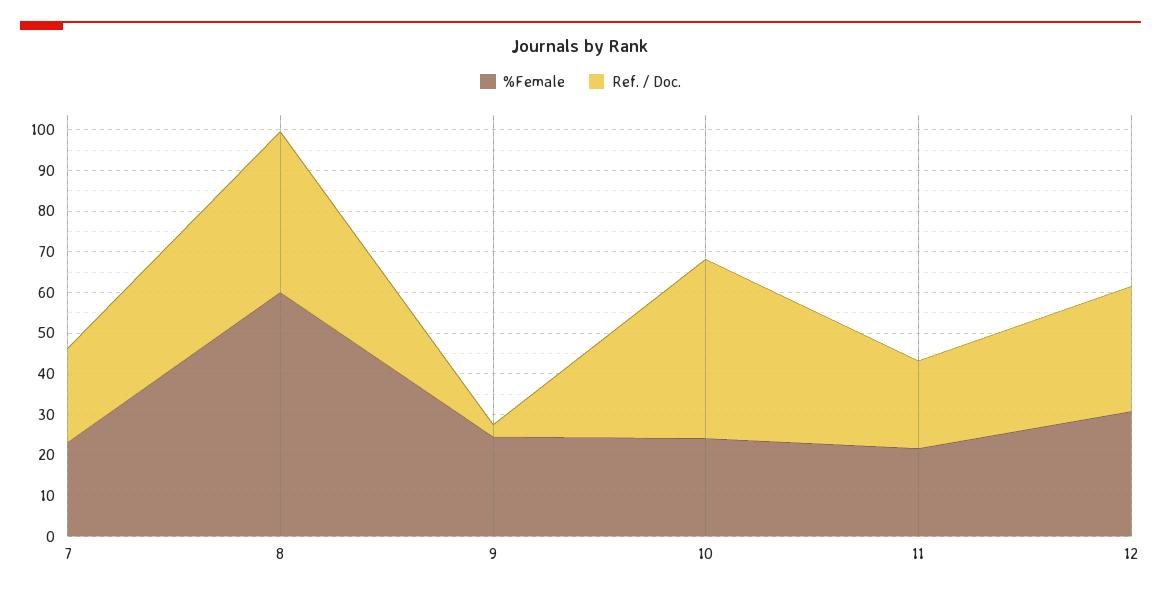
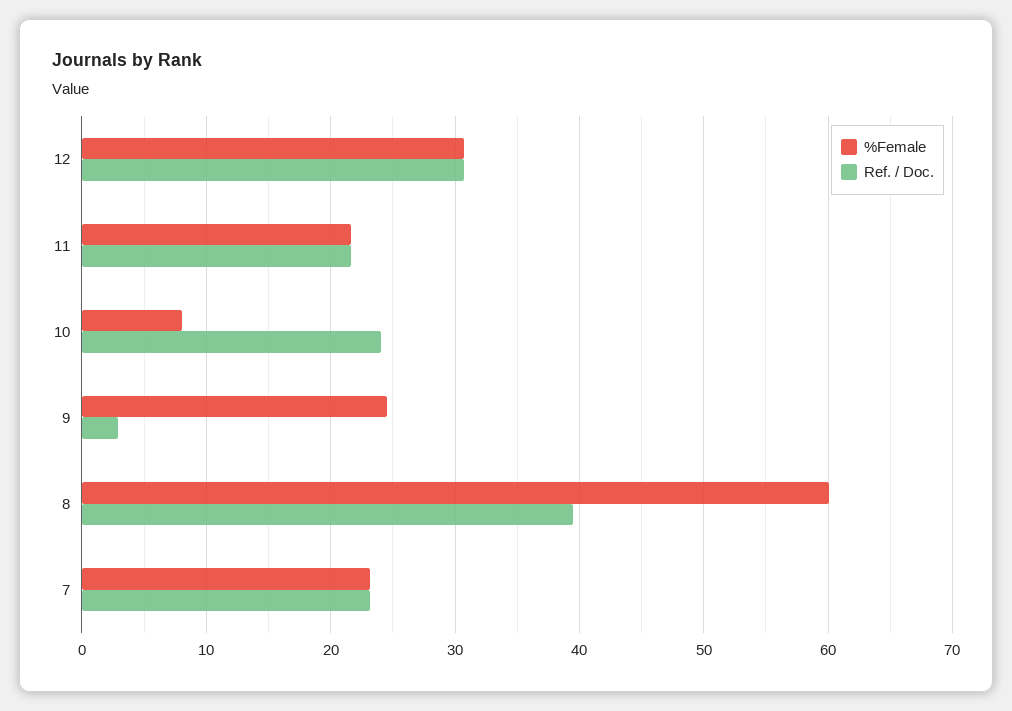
%Female, 10: 24 -> 8
Ref. / Doc., 10: 44 -> 24

